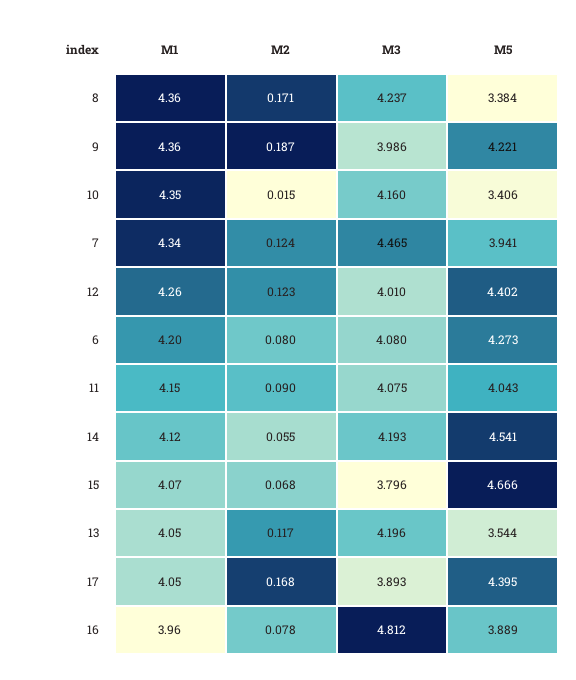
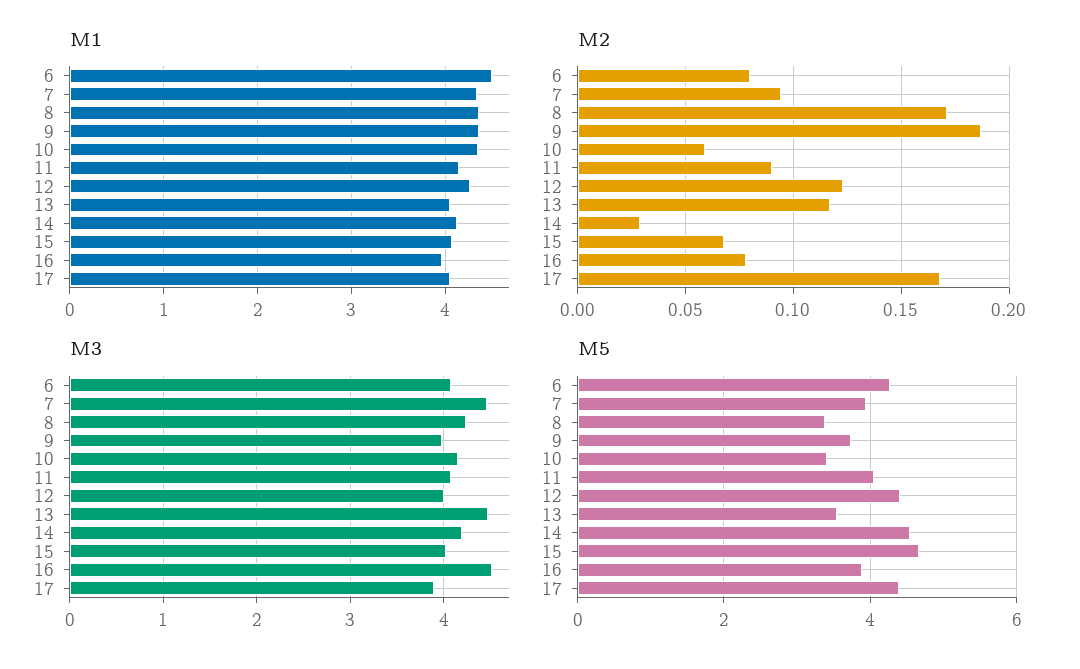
M5, 9: 4.221 -> 3.8
M2, 10: 0.015 -> 0.06
M2, 7: 0.124 -> 0.095
M1, 6: 4.2 -> 4.5
M2, 14: 0.055 -> 0.03
M3, 15: 3.796 -> 4
M3, 13: 4.196 -> 4.5
M3, 16: 4.812 -> 4.5

